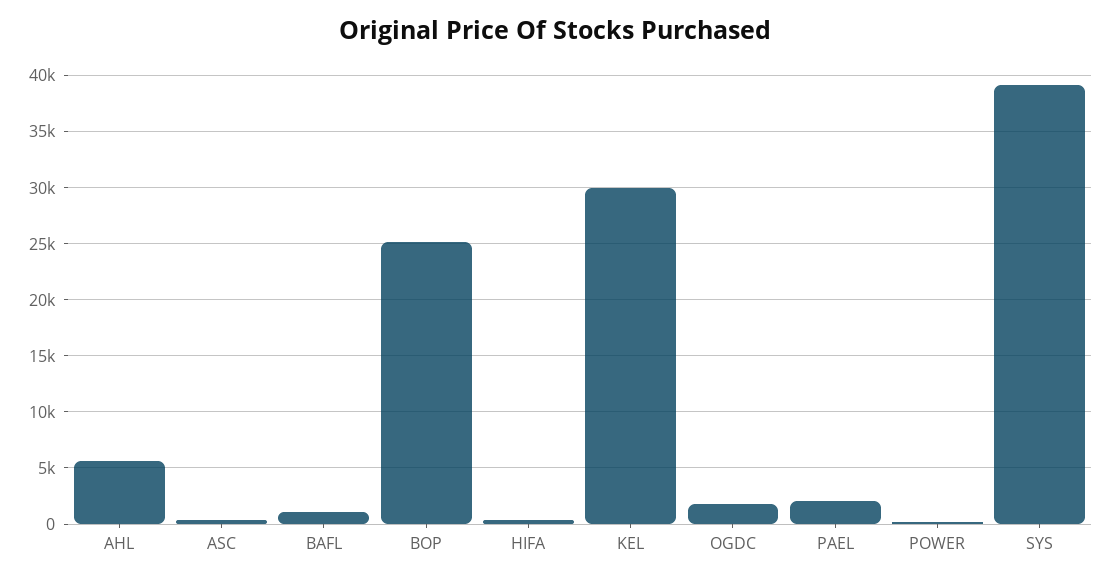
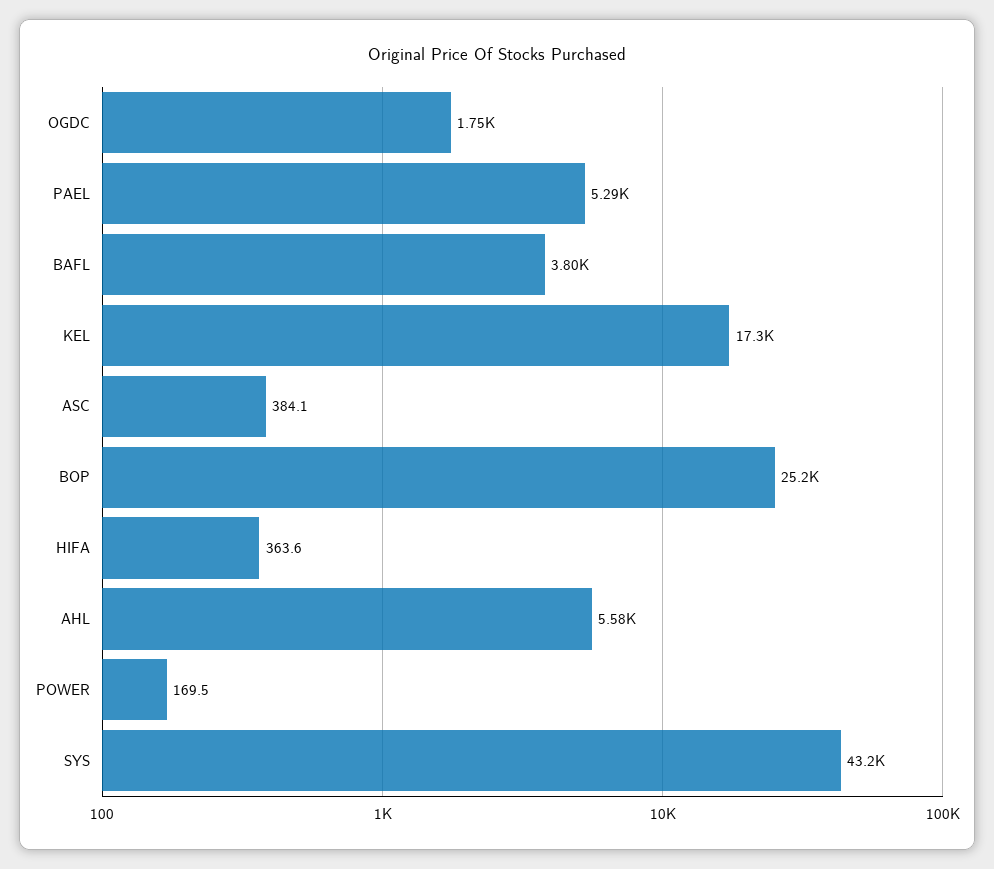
BAFL: 1000 -> 3800
KEL: 30000 -> 17300
PAEL: 2000 -> 5290
SYS: 39000 -> 43200

